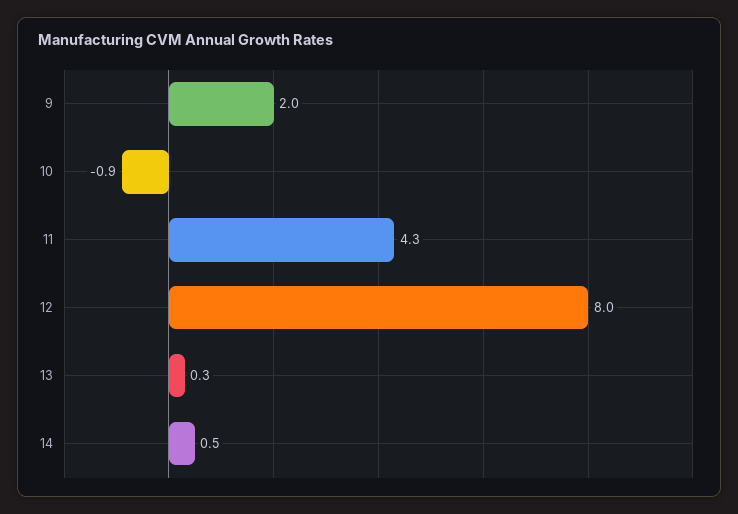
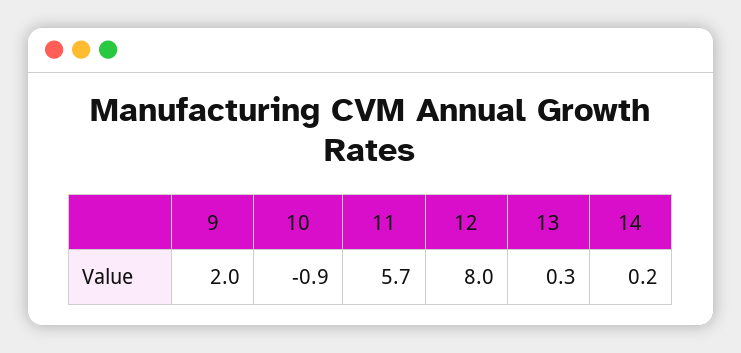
11: 4.3 -> 5.7
14: 0.5 -> 0.2

